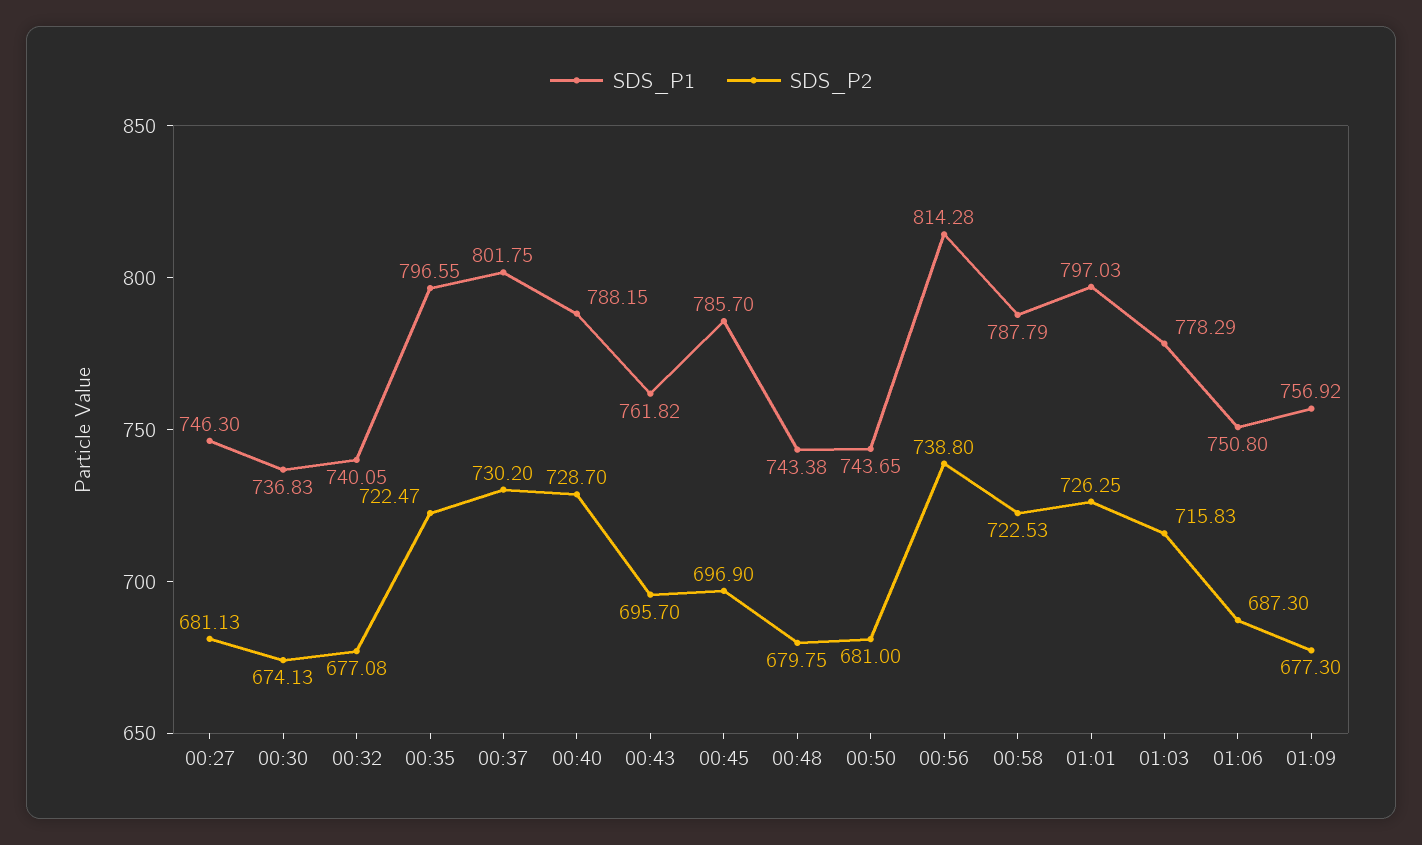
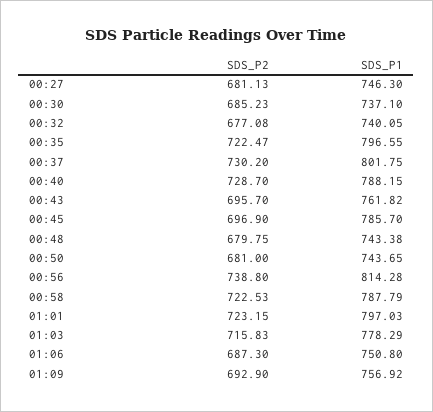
SDS_P1, 00:30: 736.83 -> 737.1
SDS_P2, 00:30: 674.13 -> 685.23
SDS_P2, 01:01: 726.25 -> 723.15
SDS_P2, 01:09: 677.3 -> 692.9

